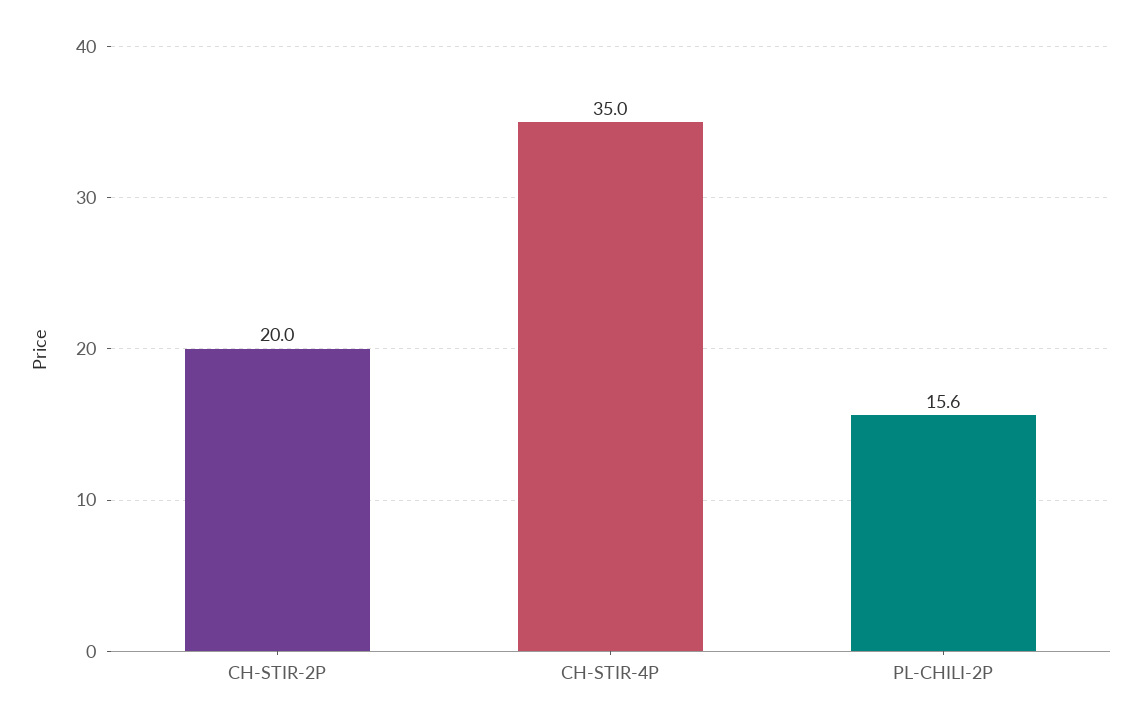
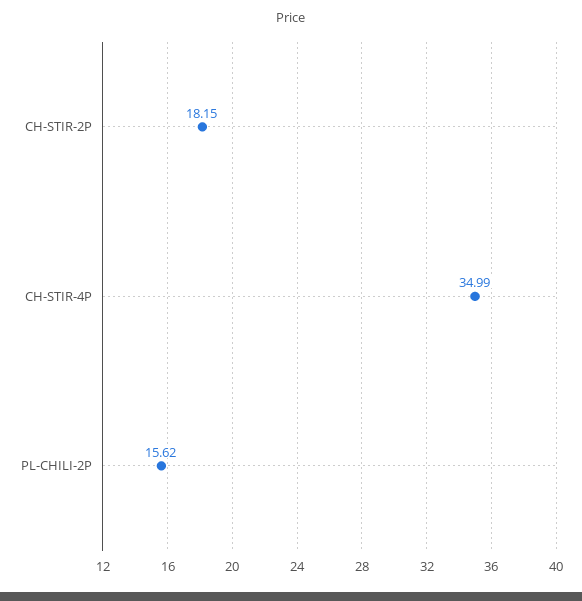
CH-STIR-2P: 20 -> 18.15

